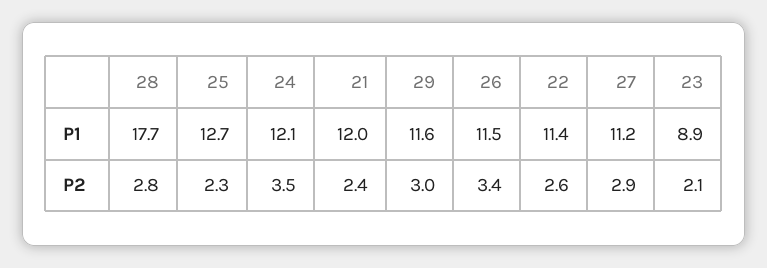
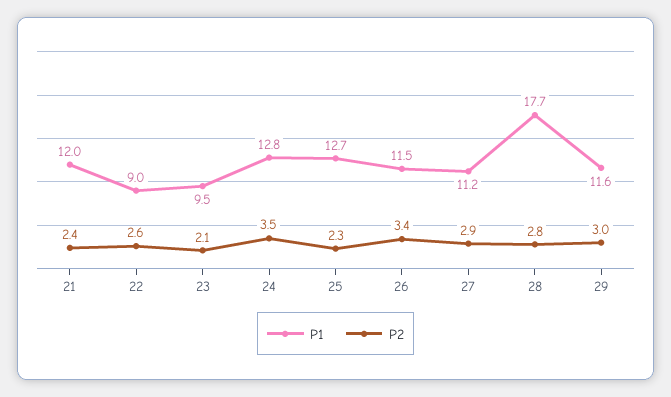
P1, 24: 12.1 -> 12.8
P1, 22: 11.4 -> 9
P1, 23: 8.9 -> 9.5

